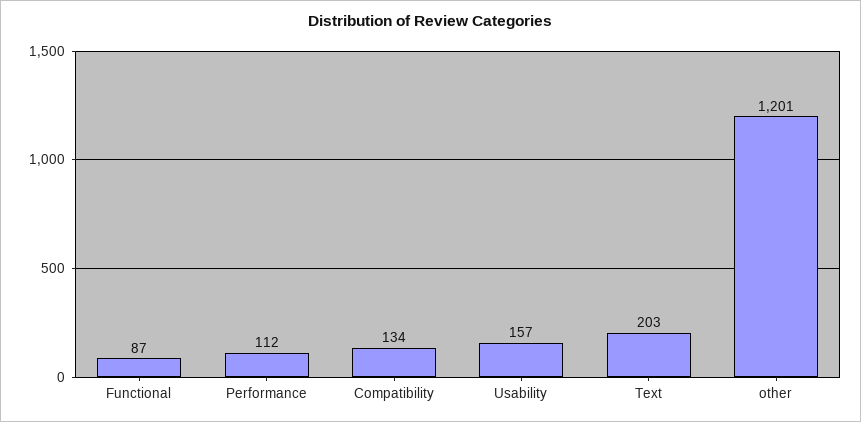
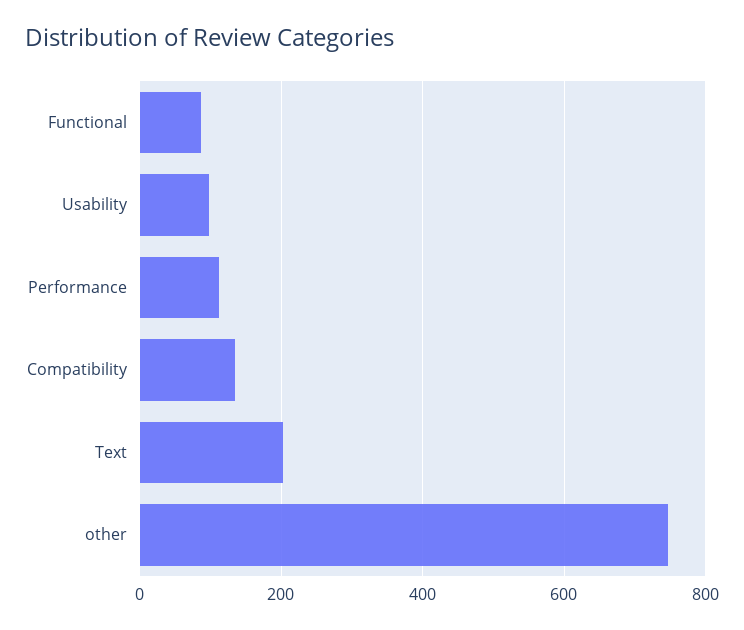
Usability: 157 -> 100
other: 1201 -> 740

